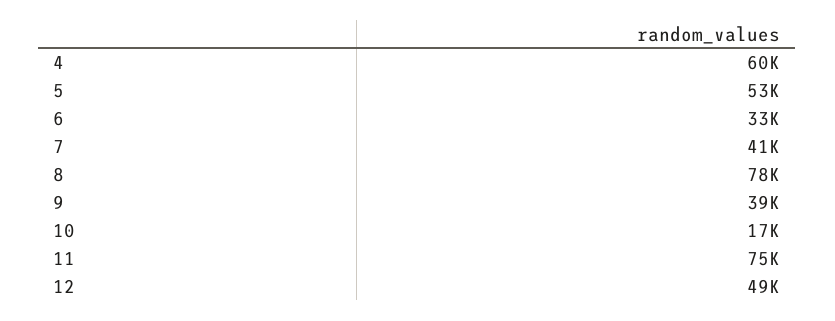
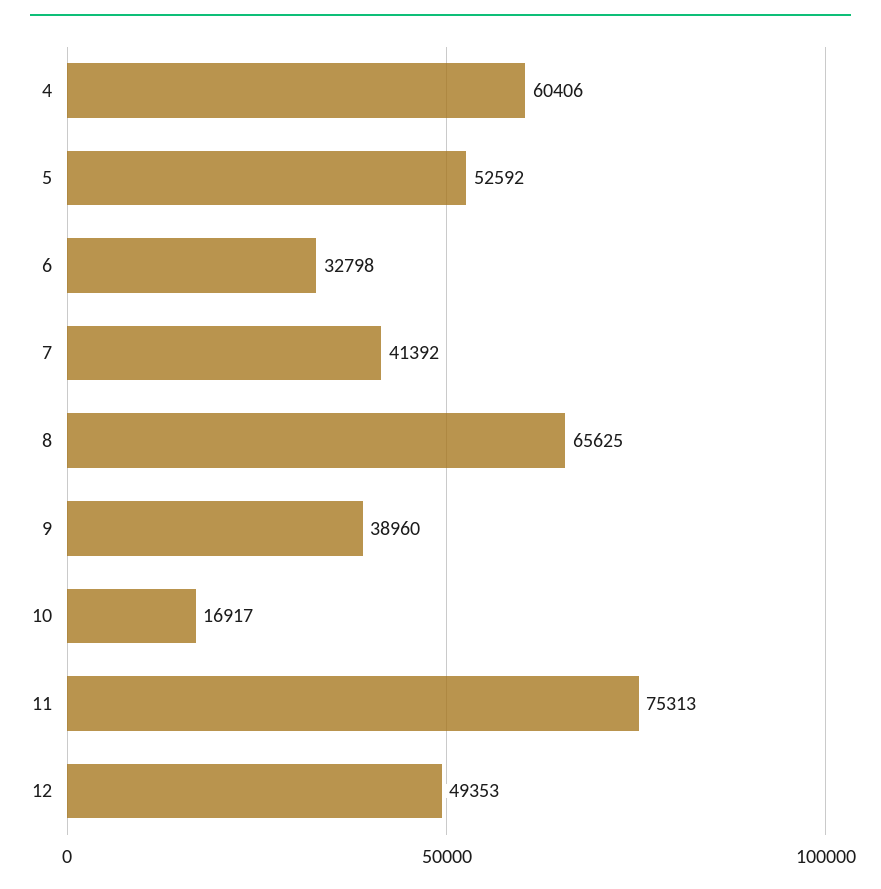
8: 78000 -> 65625

